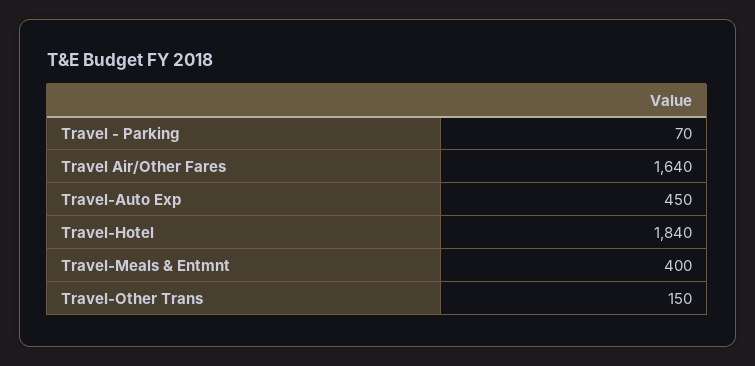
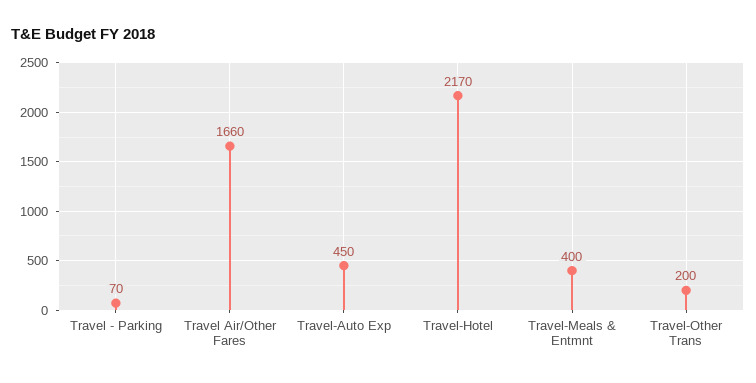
Travel Air/Other Fares: 1640 -> 1660
Travel-Hotel: 1840 -> 2170
Travel-Other Trans: 150 -> 200

